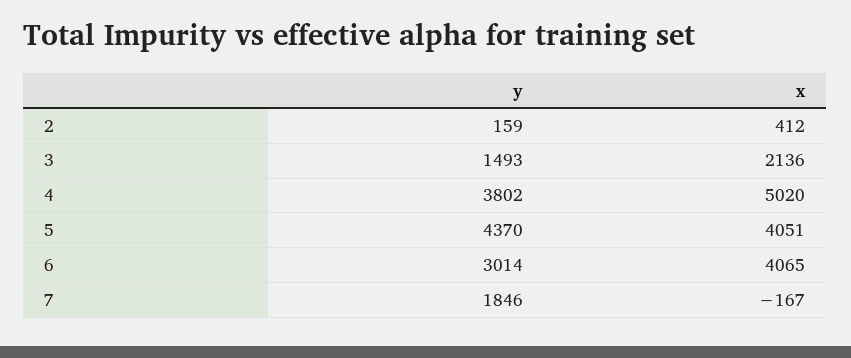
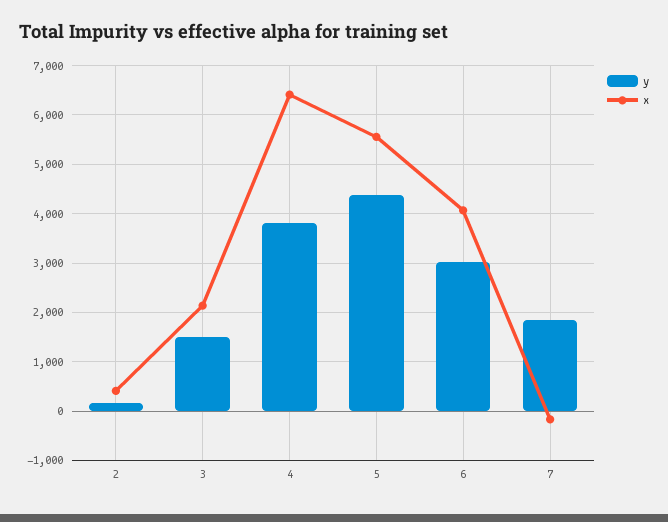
x, 4: 5020 -> 6400
x, 5: 4051 -> 5600

